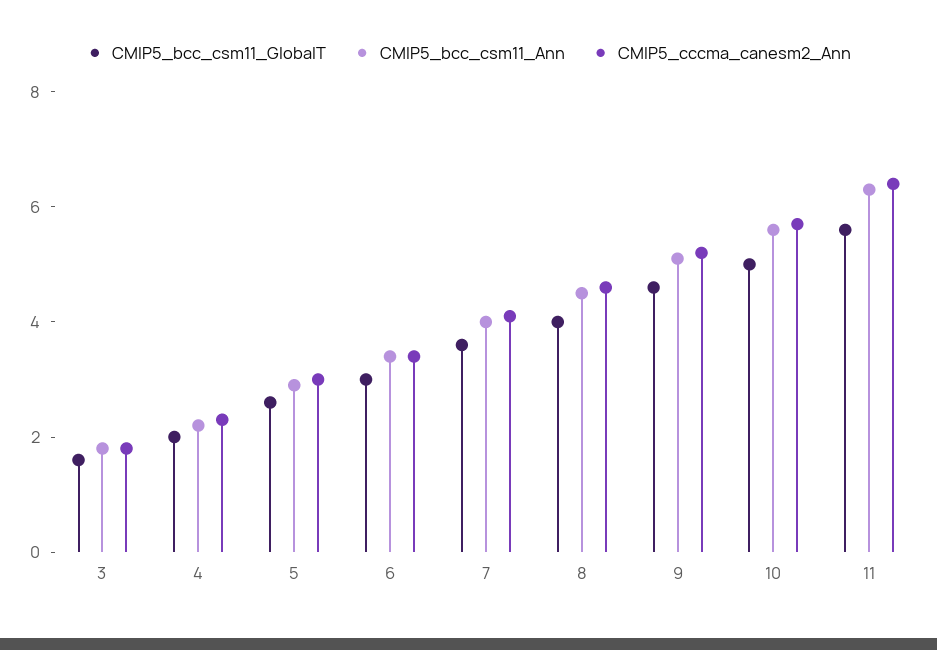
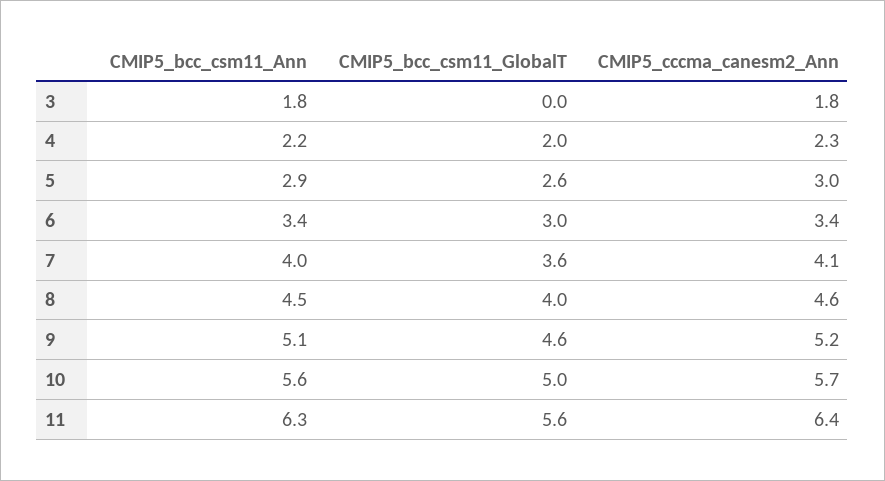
CMIP5_bcc_csm11_GlobalT, 3: 1.5 -> 0

